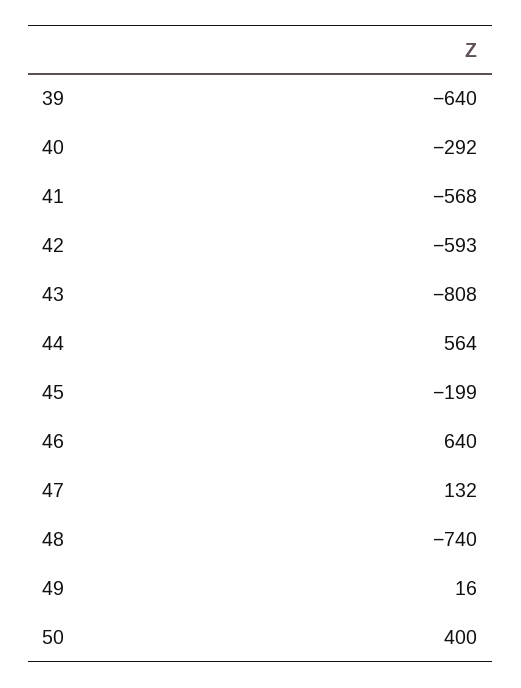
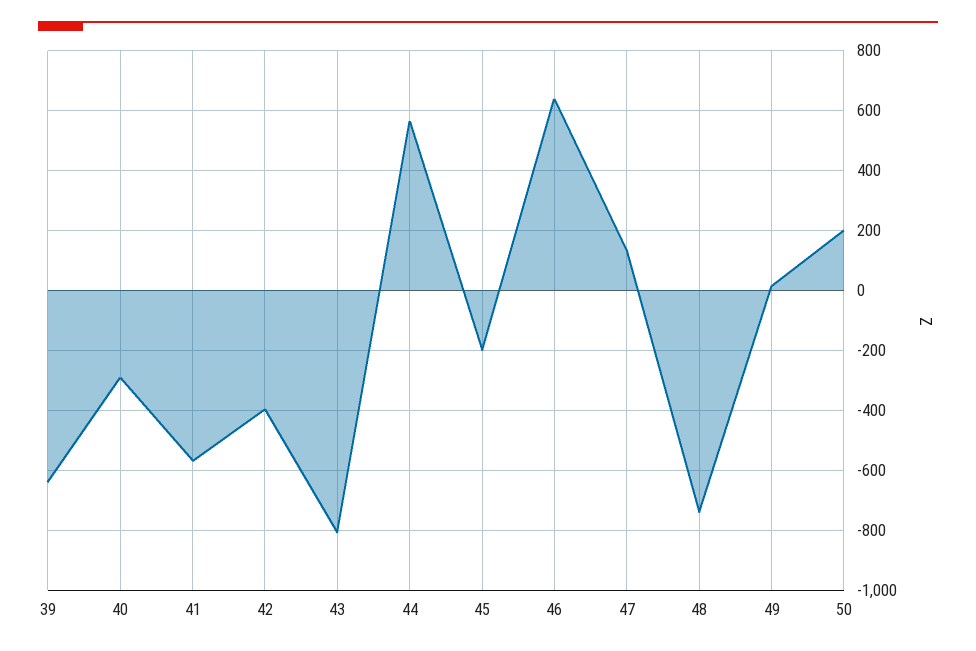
42: -593 -> -400
50: 400 -> 200

